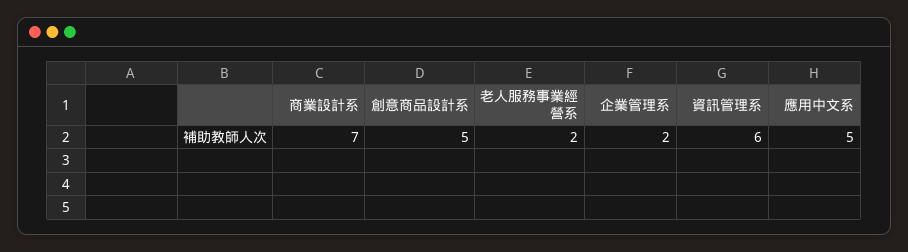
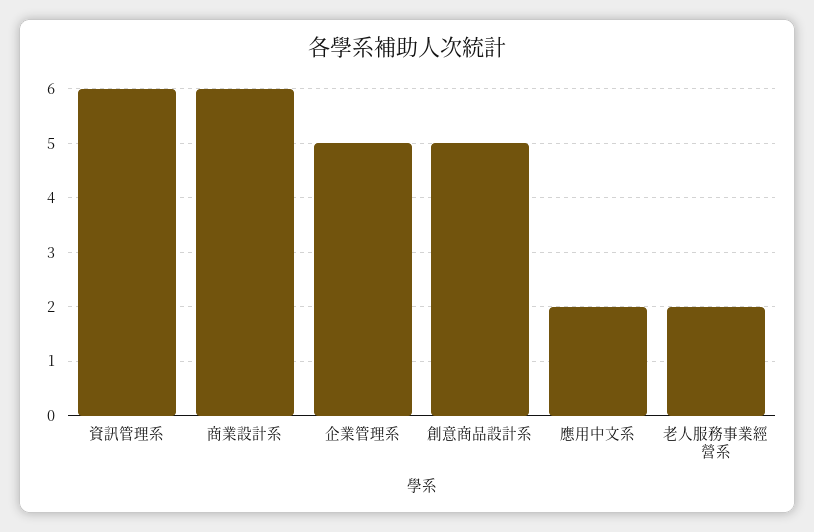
商業設計系: 7 -> 6
企業管理系: 2 -> 5
應用中文系: 5 -> 2

